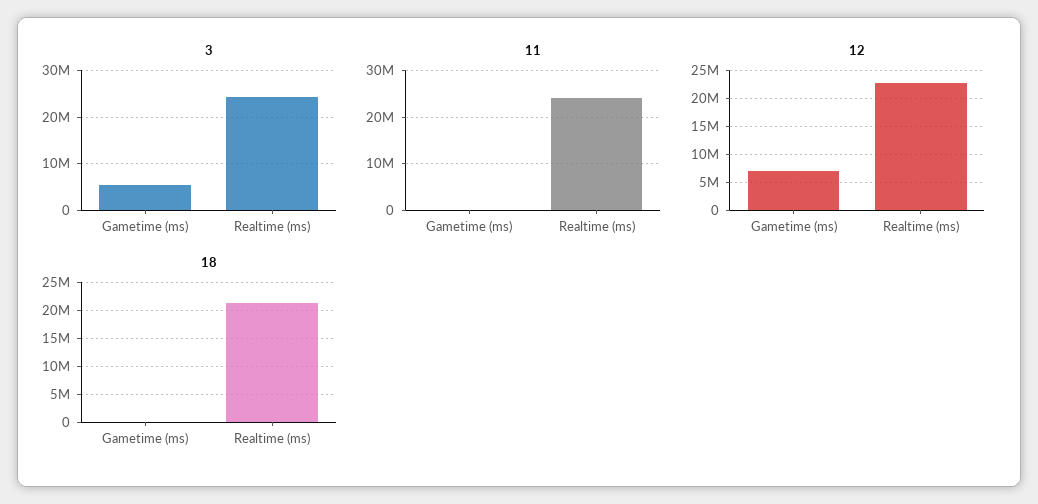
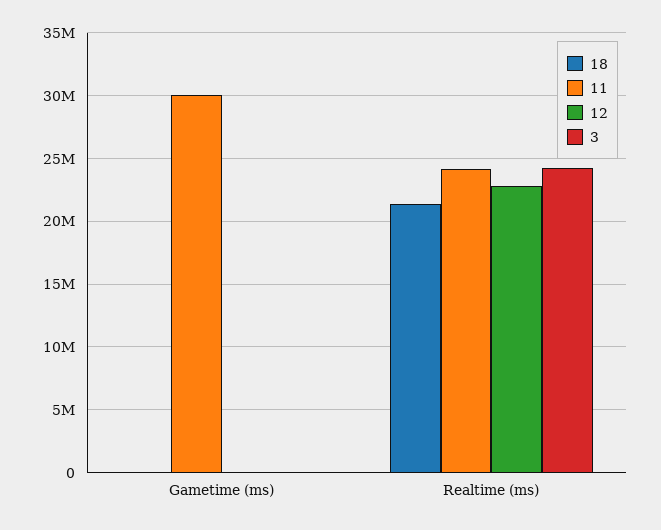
3, Gametime (ms): 6000000 -> 0
11, Gametime (ms): 0 -> 30000000
12, Gametime (ms): 7500000 -> 0

